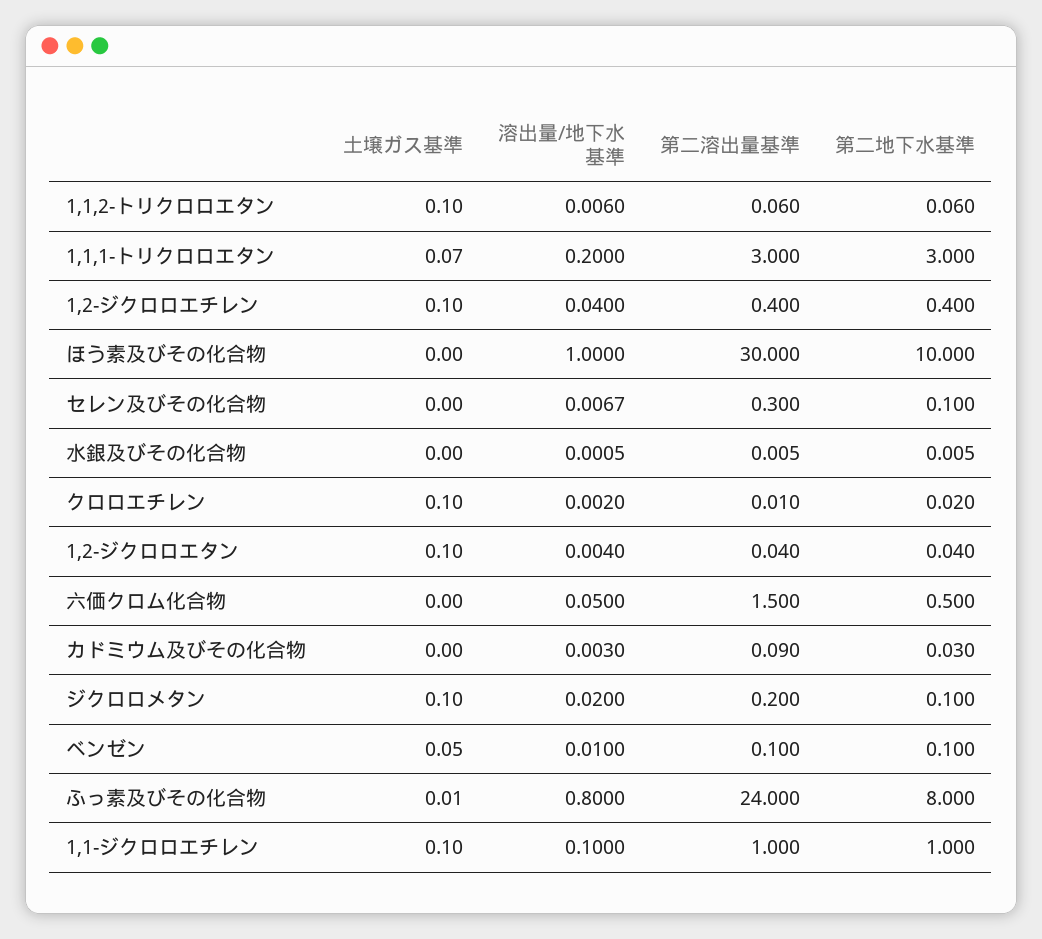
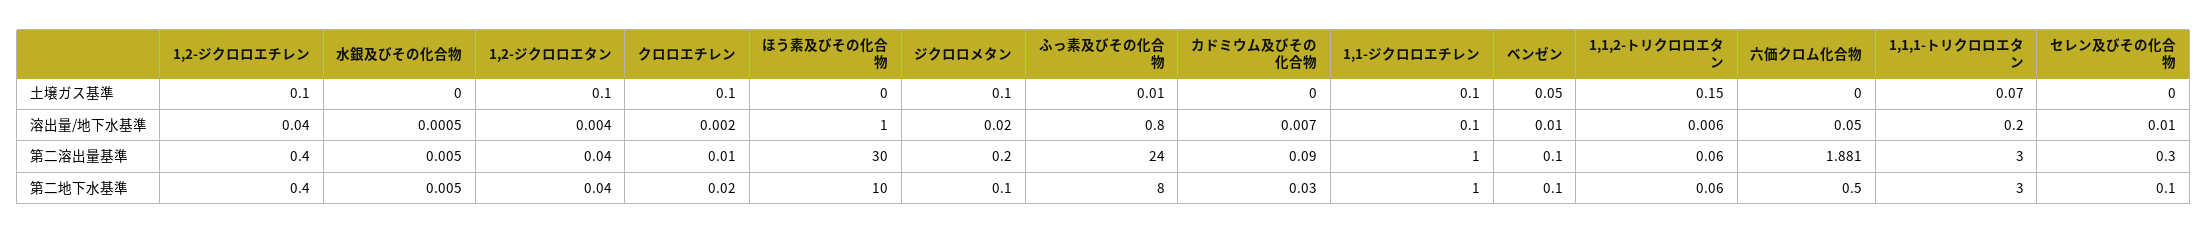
土壌ガス基準, 1,1,2-トリクロロエタン: 0.1 -> 0.15
溶出量/地下水基準, セレン及びその化合物: 0.0067 -> 0.01
第二溶出量基準, 六価クロム化合物: 1.5 -> 1.881
溶出量/地下水基準, カドミウム及びその化合物: 0.003 -> 0.007

